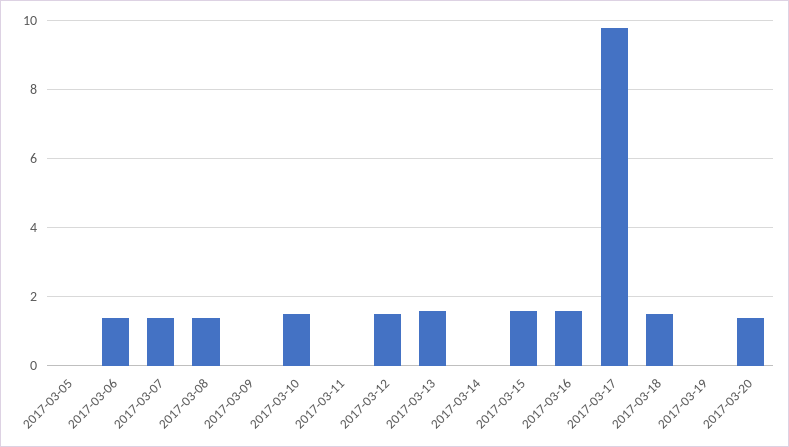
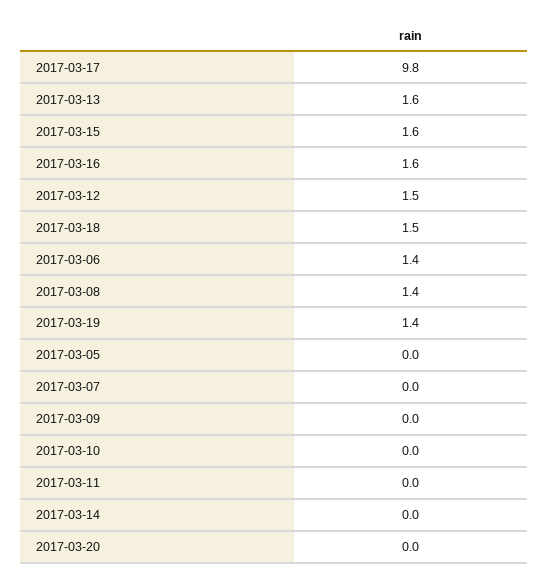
2017-03-07: 1.5 -> 0
2017-03-10: 1.5 -> 0
2017-03-19: 0 -> 1.4
2017-03-20: 1.5 -> 0

